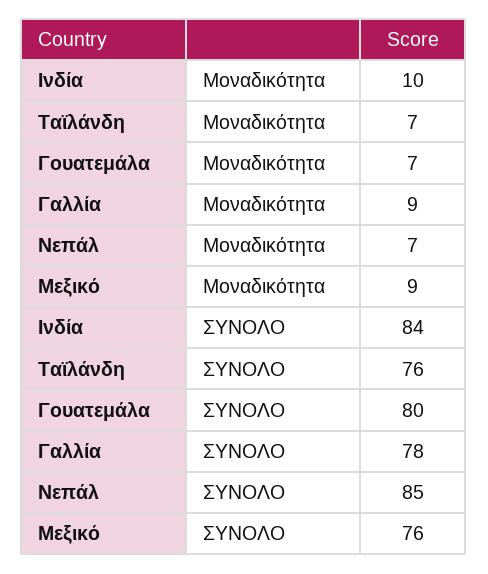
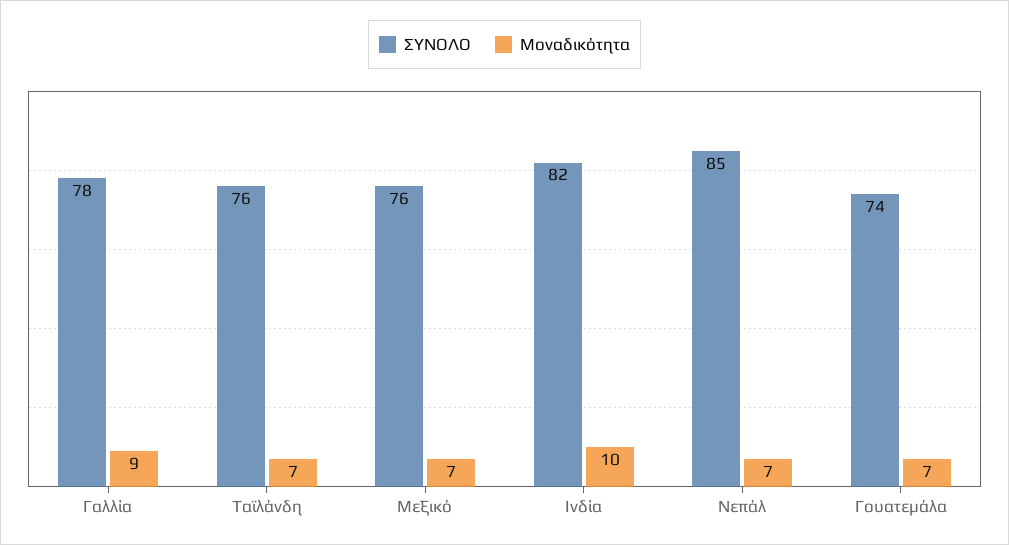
Μοναδικότητα, Μεξικό: 9 -> 7
ΣΥΝΟΛΟ, Ινδία: 84 -> 82
ΣΥΝΟΛΟ, Γουατεμάλα: 80 -> 74

